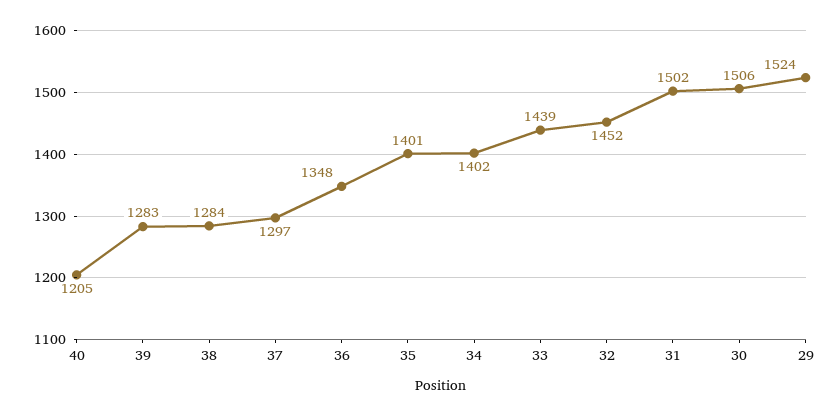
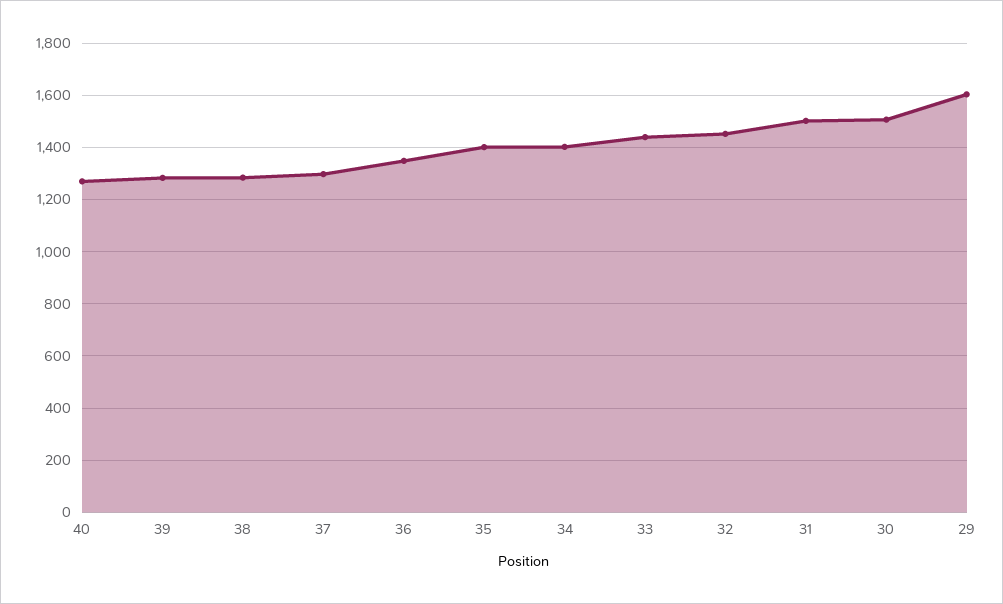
40: 1205 -> 1275
29: 1524 -> 1600

